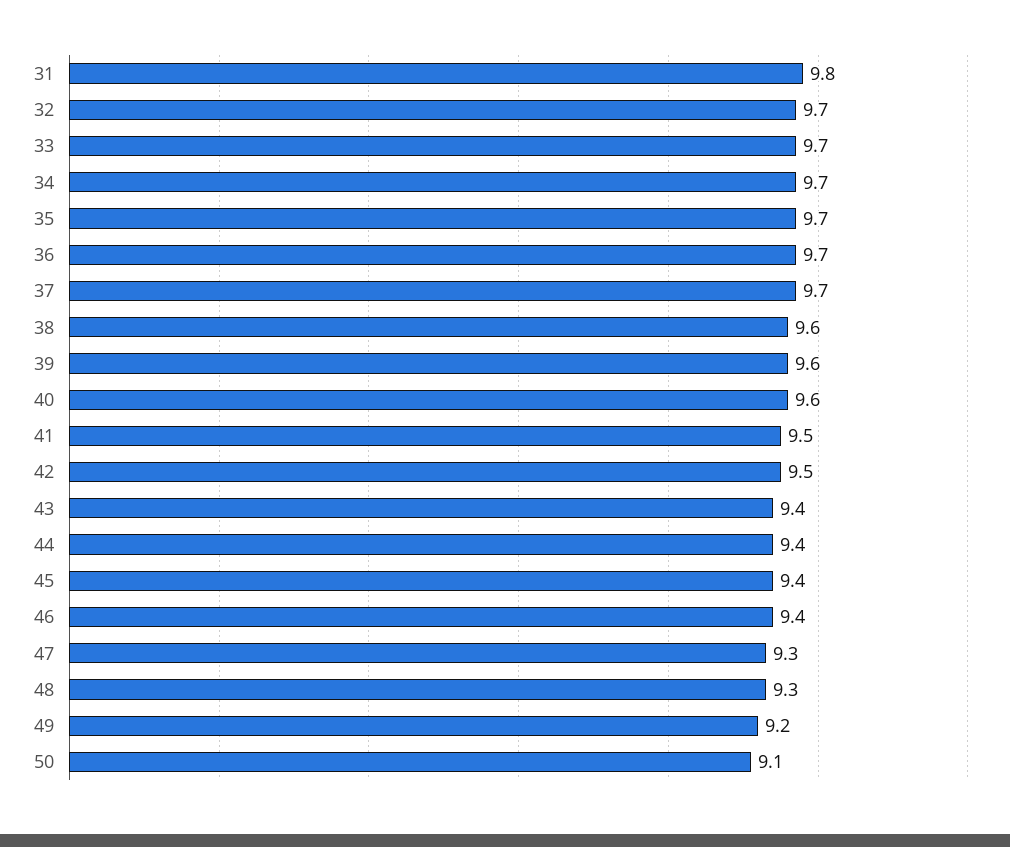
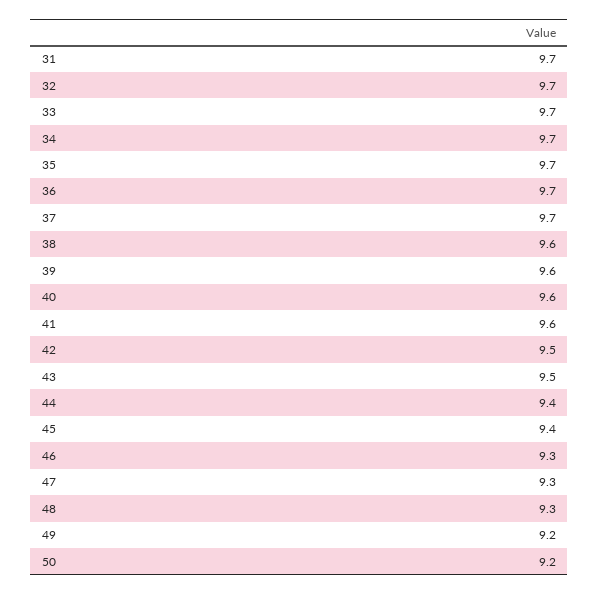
31: 9.8 -> 9.7
41: 9.5 -> 9.6
43: 9.4 -> 9.5
46: 9.4 -> 9.3
50: 9.1 -> 9.2

